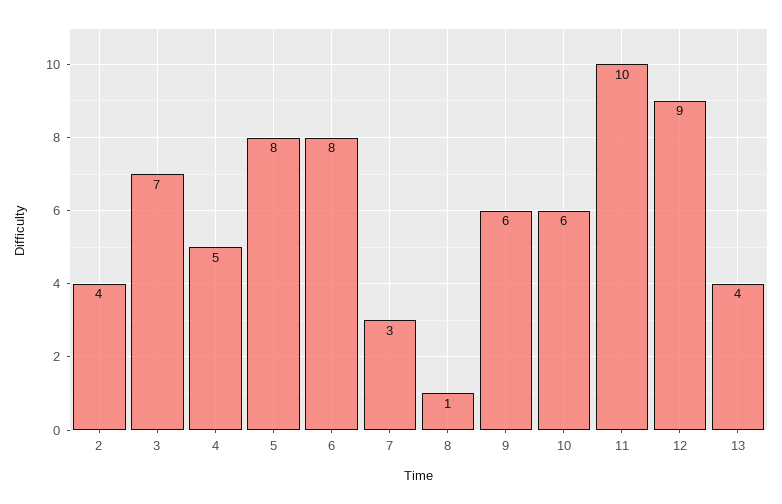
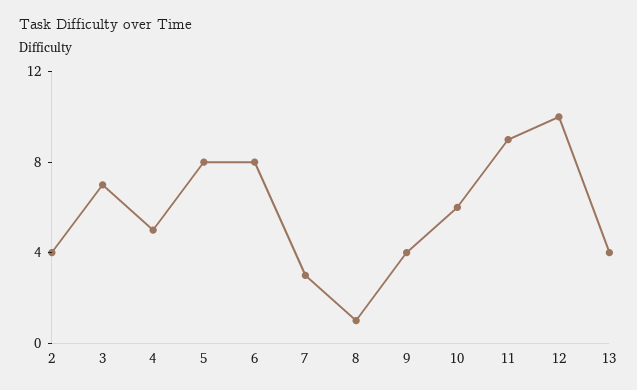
9: 6 -> 4
11: 10 -> 9
12: 9 -> 10

